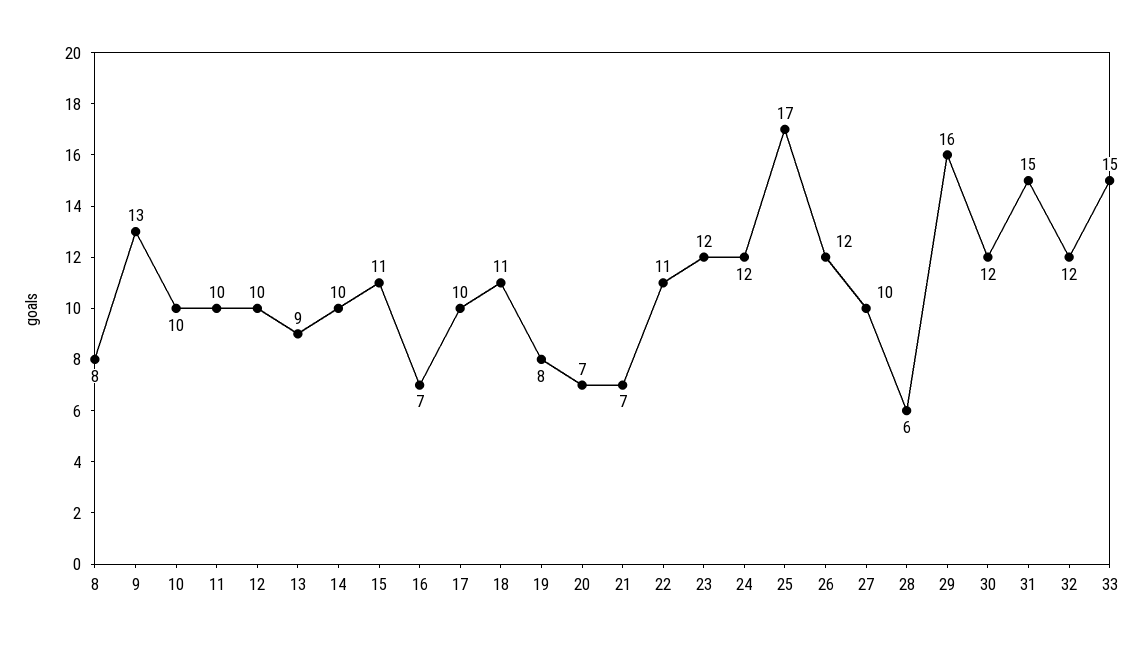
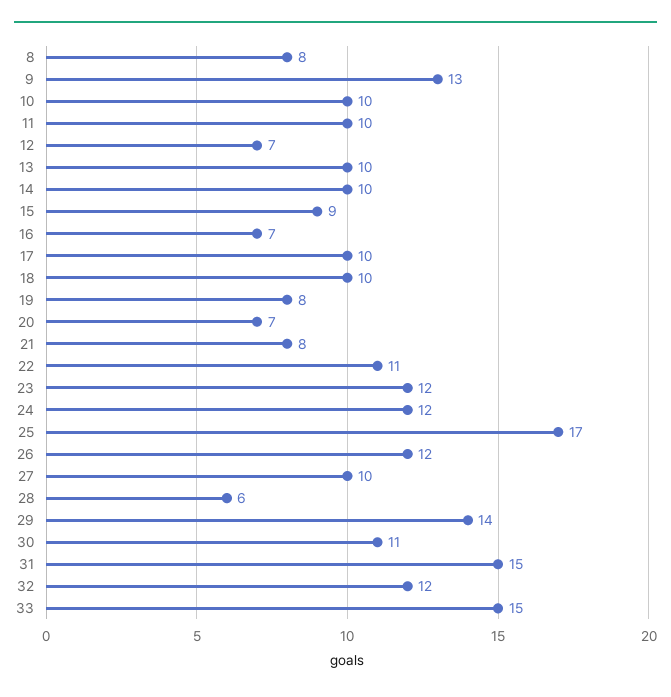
12: 10 -> 7
13: 9 -> 10
15: 11 -> 9
18: 11 -> 10
21: 7 -> 8
29: 16 -> 14
30: 12 -> 11

